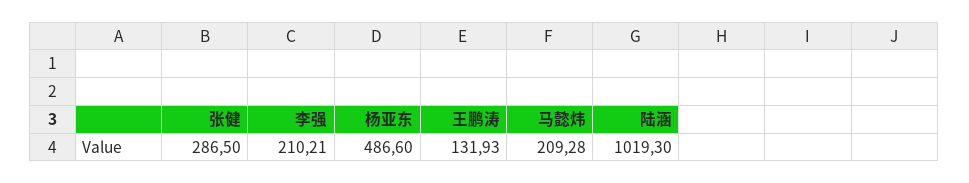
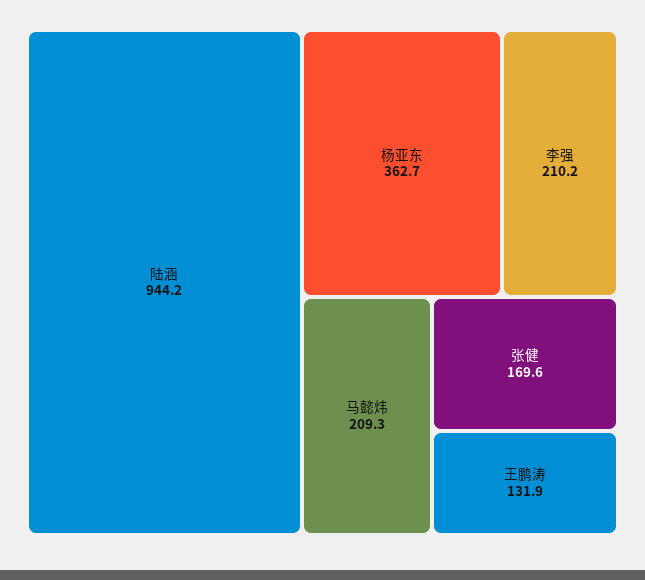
张健: 286.5 -> 169.6
杨亚东: 486.6 -> 362.7
陆涵: 1019.3 -> 944.2

